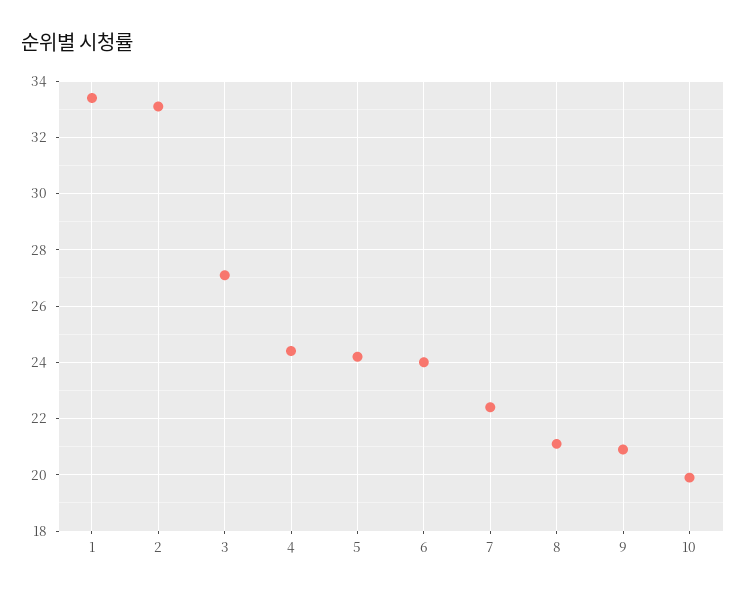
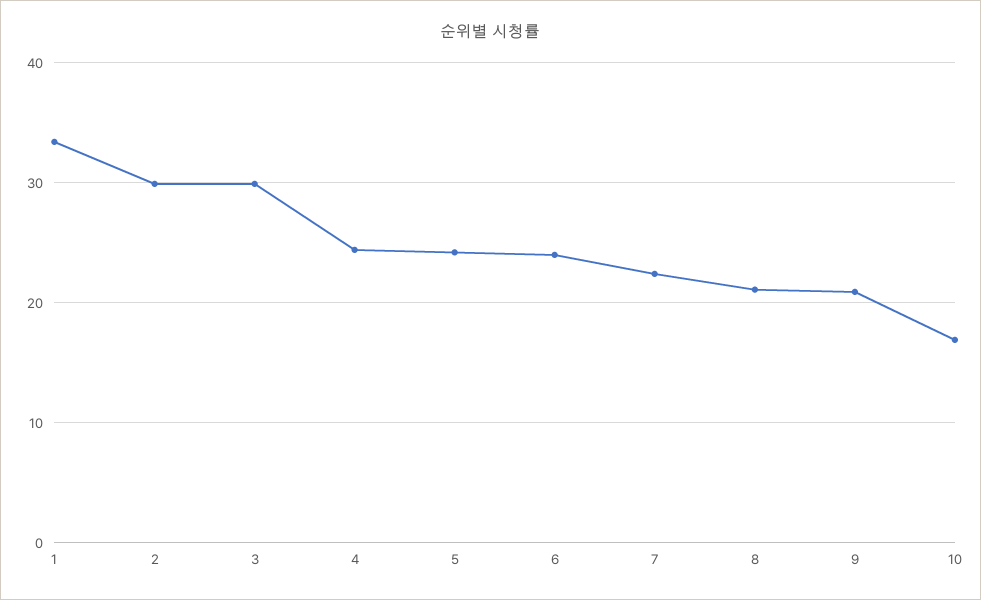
2: 33 -> 30
3: 27 -> 30
10: 20 -> 17

